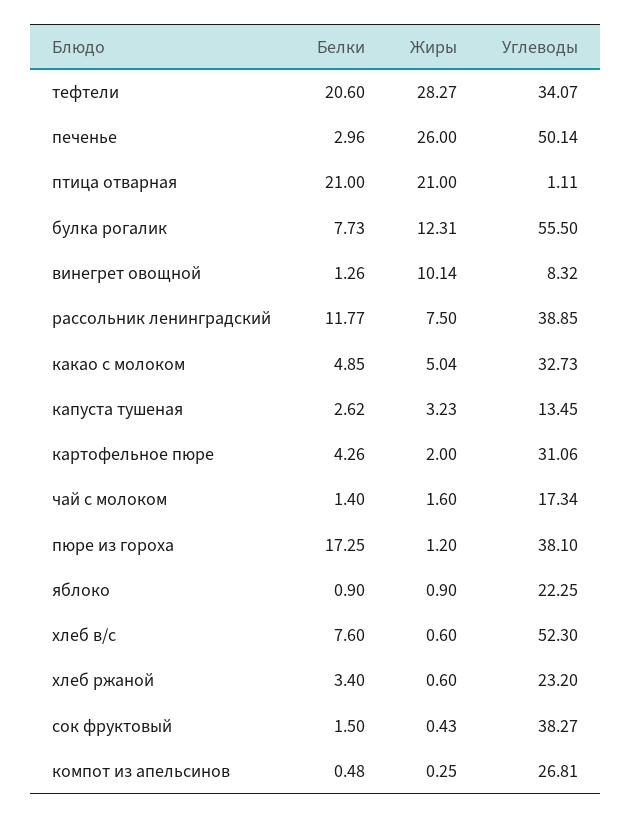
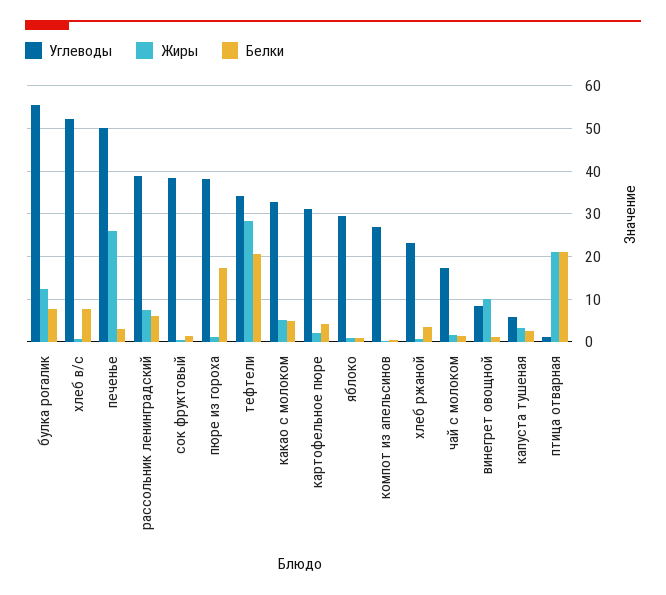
Белки, рассольник ленинградский: 11.77 -> 6
Углеводы, капуста тушеная: 13.45 -> 6
Углеводы, яблоко: 22.25 -> 30

